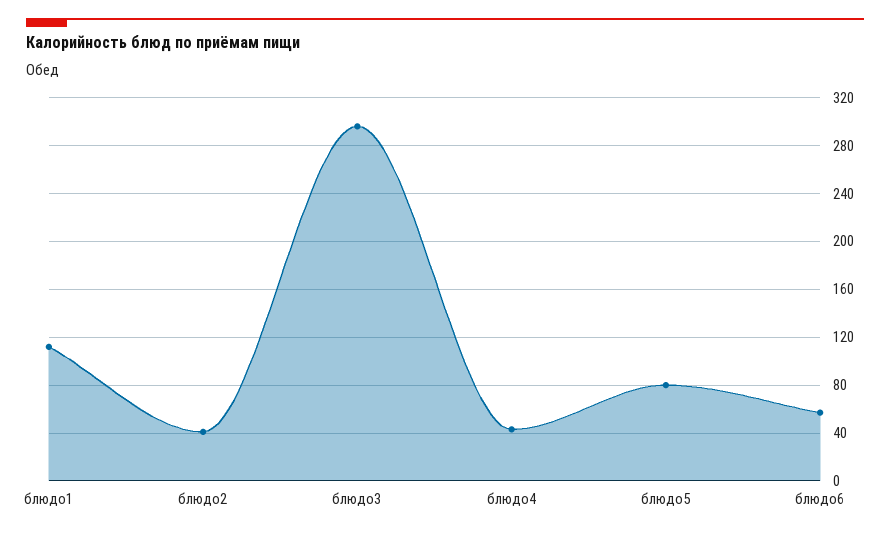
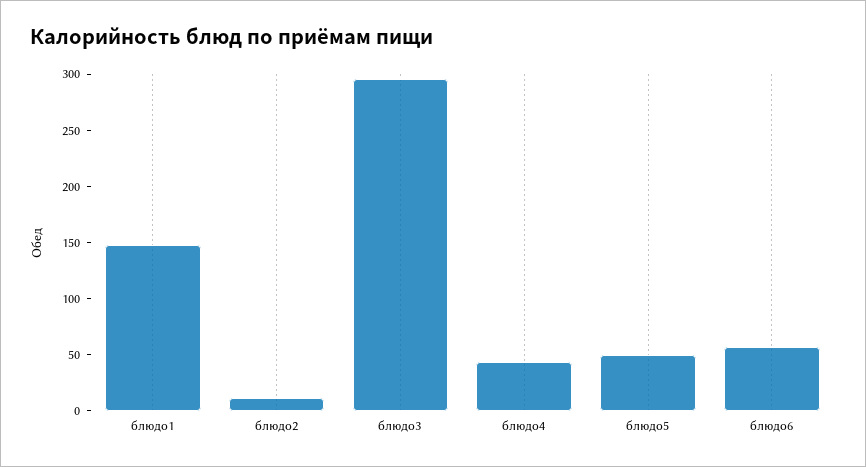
блюдо1: 110 -> 150
блюдо2: 40 -> 10
блюдо5: 80 -> 50

